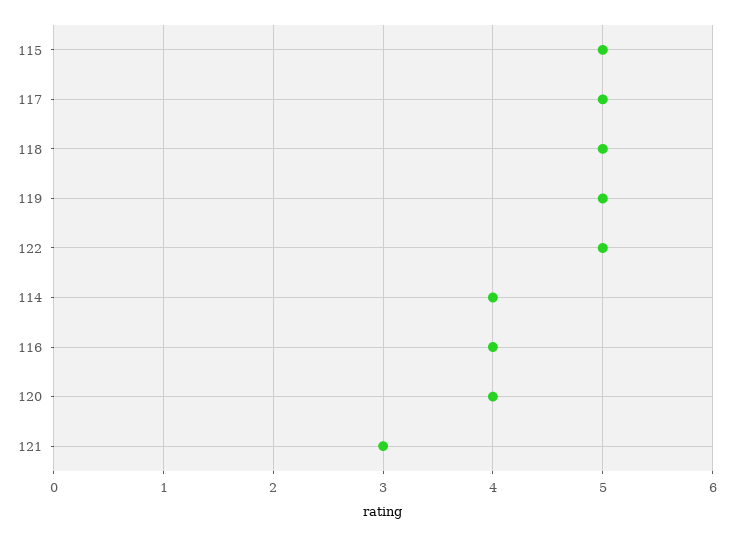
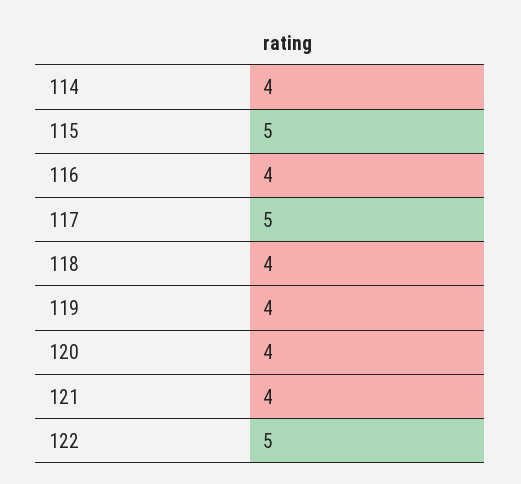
118: 5 -> 4
119: 5 -> 4
121: 3 -> 4

